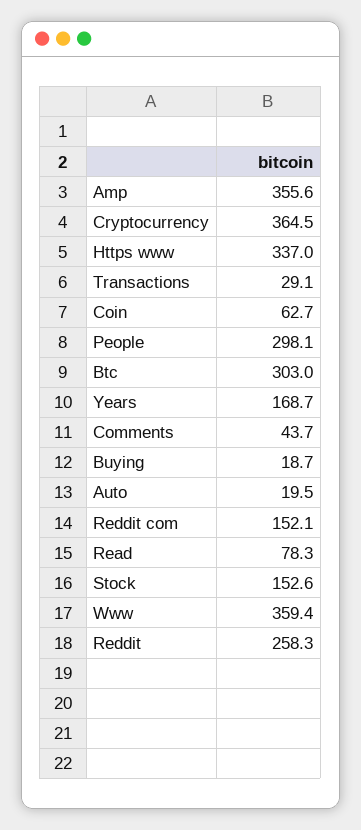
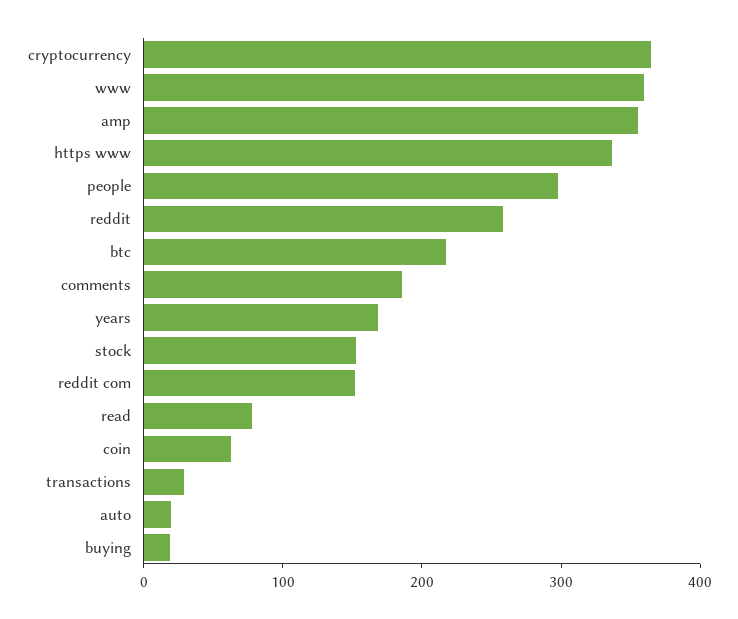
Btc: 303 -> 220
Comments: 43.7 -> 180

